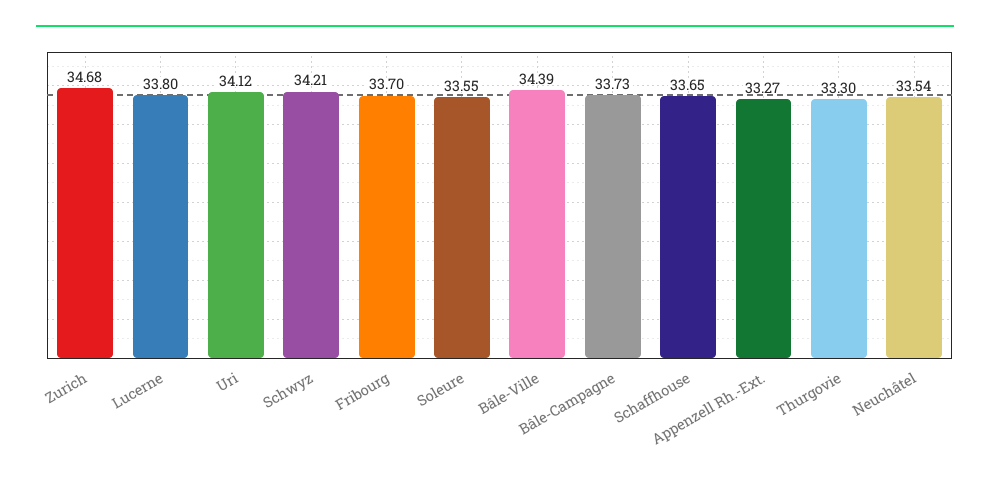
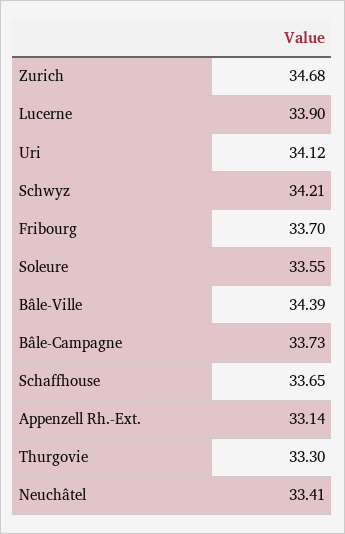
Lucerne: 33.8 -> 33.9
Appenzell Rh.-Ext.: 33.27 -> 33.14
Neuchâtel: 33.54 -> 33.41

